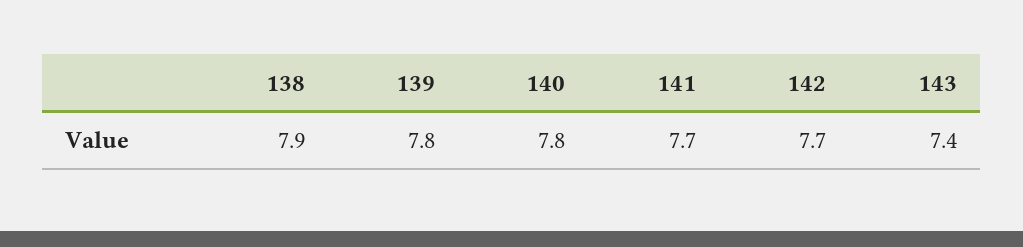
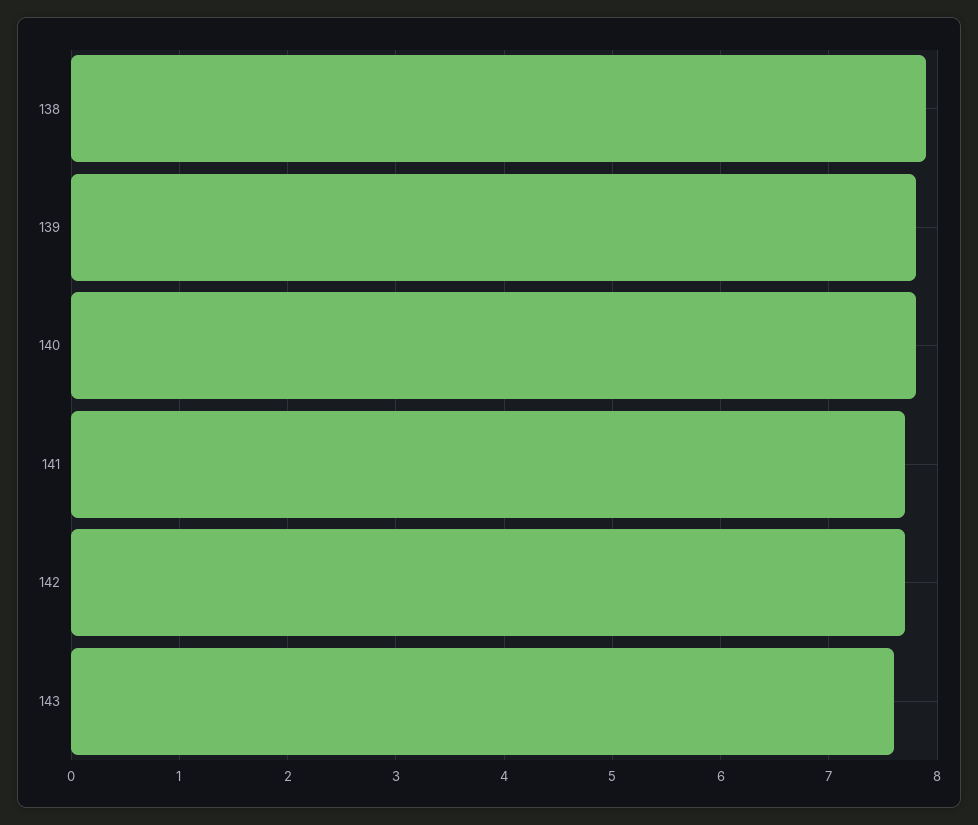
143: 7.4 -> 7.6

